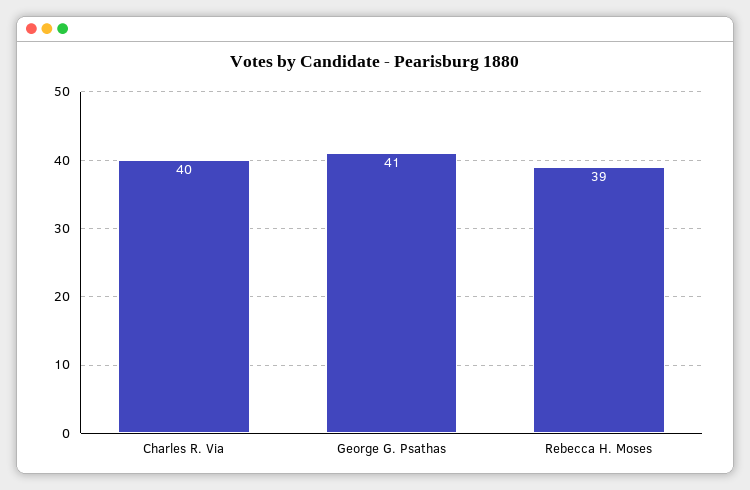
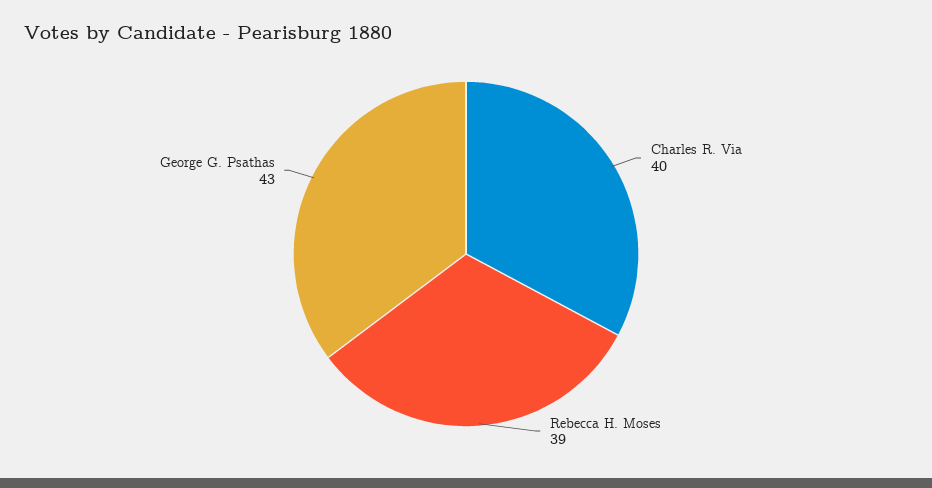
George G. Psathas: 41 -> 43

